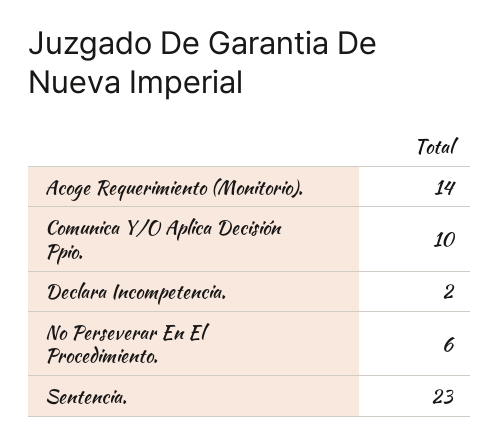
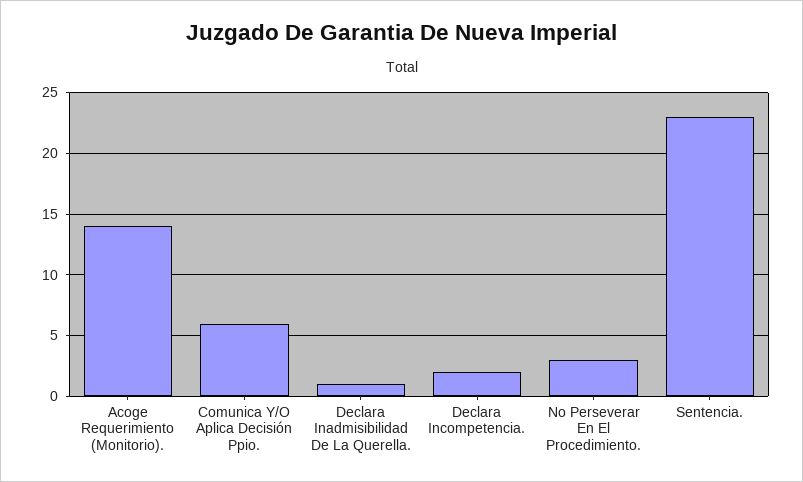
Comunica Y/O Aplica Decisión Ppio.: 10 -> 6
No Perseverar En El Procedimiento.: 6 -> 3
Declara Inadmisibilidad De La Querella.: none -> 1

